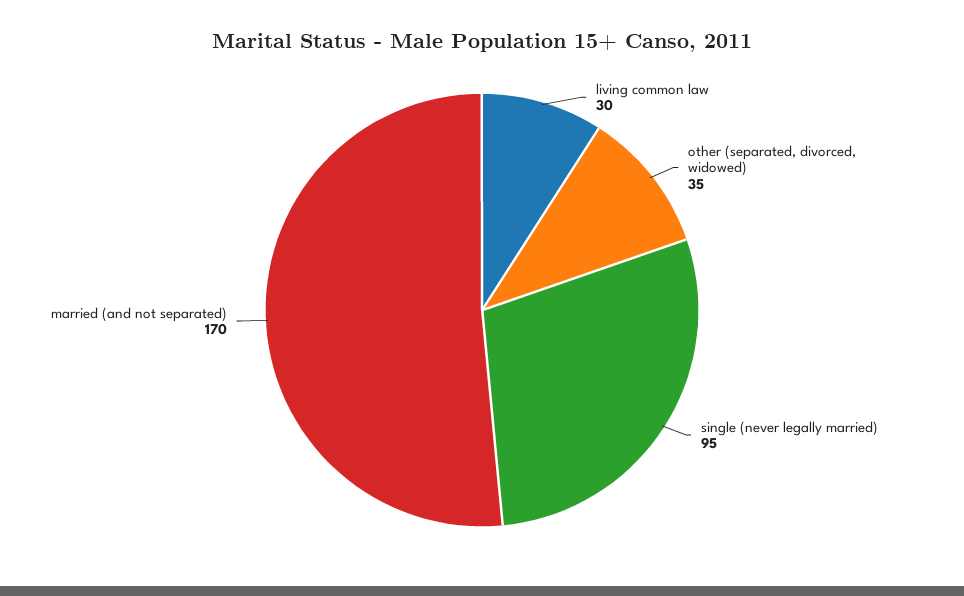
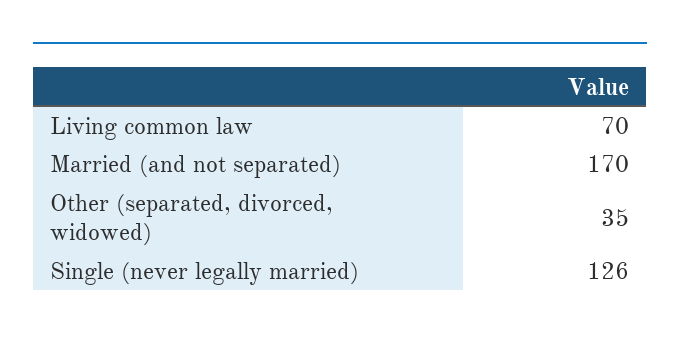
living common law: 30 -> 70
single (never legally married): 95 -> 126

